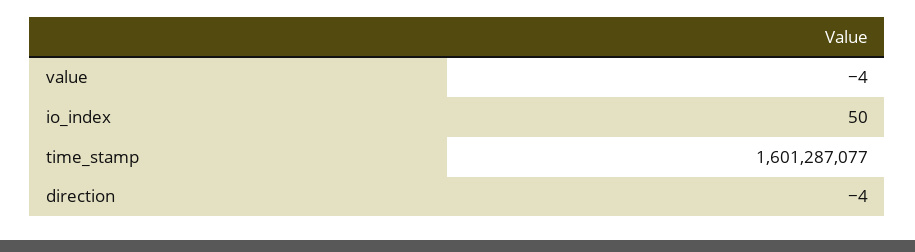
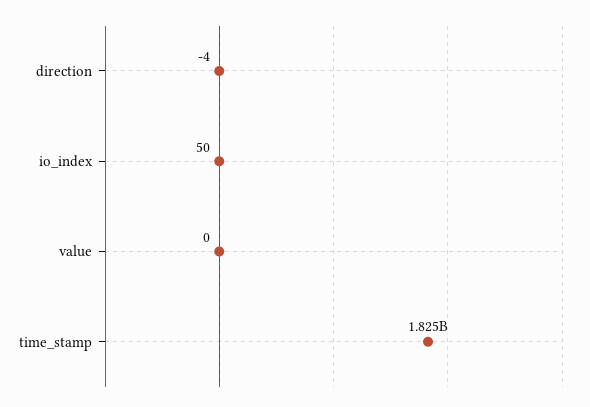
value: -4 -> 0
time_stamp: 1601287077 -> 1825000000

